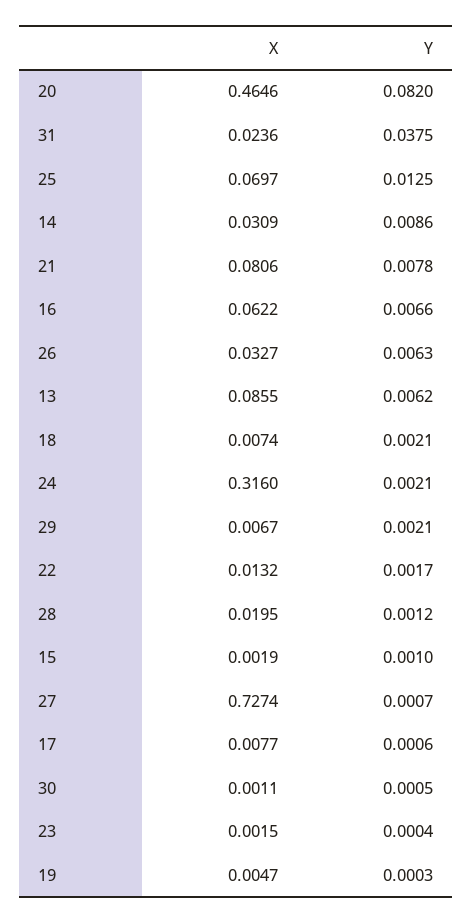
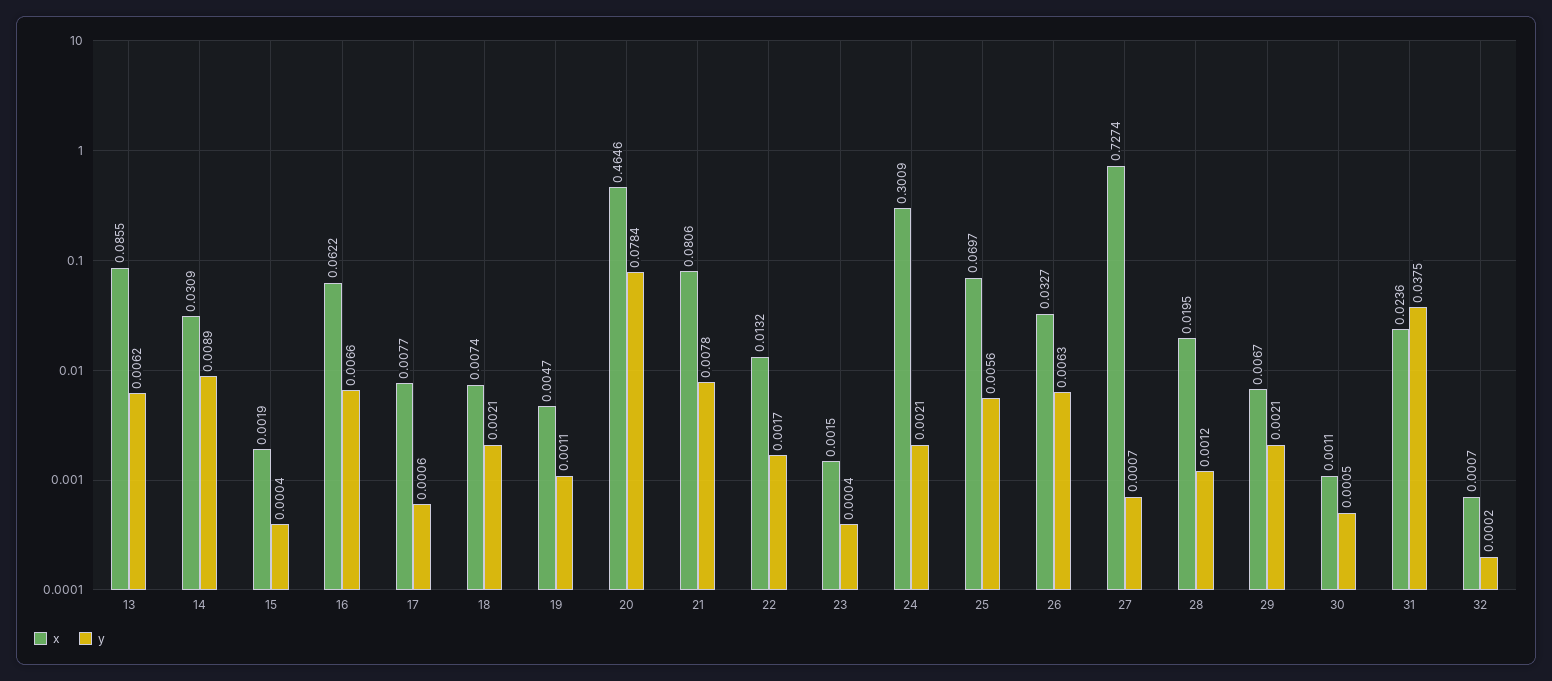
Y, 20: 0.082 -> 0.0784
Y, 25: 0.0125 -> 0.0056
Y, 14: 0.0086 -> 0.0089
X, 24: 0.316 -> 0.3009
Y, 15: 0.001 -> 0.0004
Y, 19: 0.0003 -> 0.0011
X, 32: none -> 0.0007
Y, 32: none -> 0.0002

